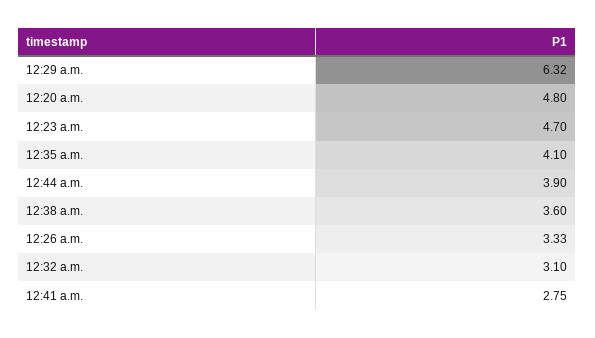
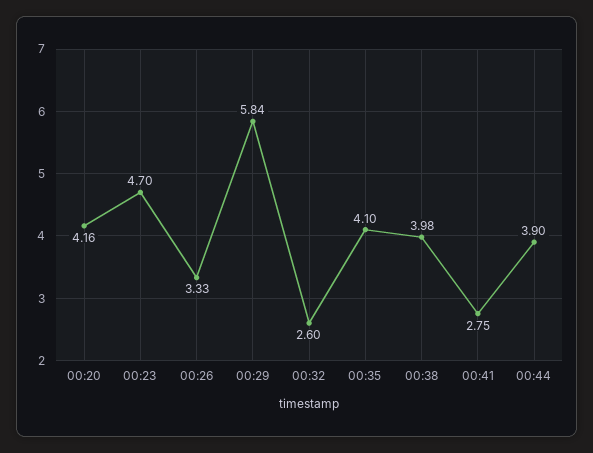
12:29 a.m.: 6.32 -> 5.84
12:20 a.m.: 4.8 -> 4.16
12:38 a.m.: 3.6 -> 3.98
12:32 a.m.: 3.1 -> 2.6

